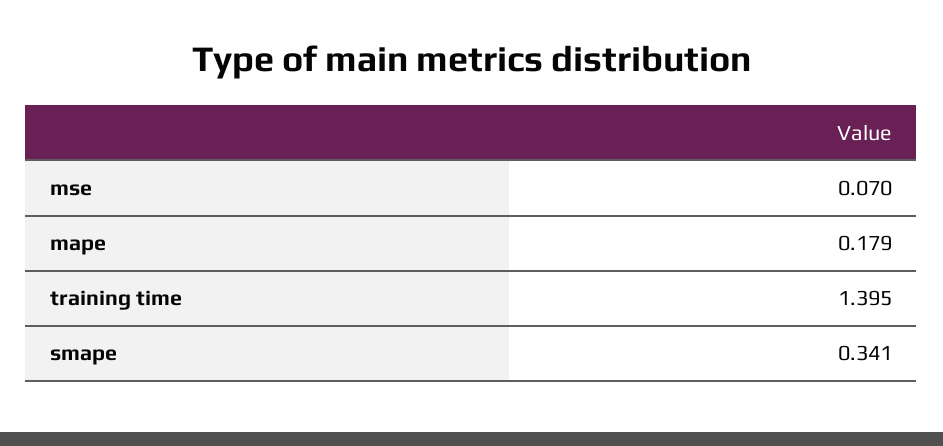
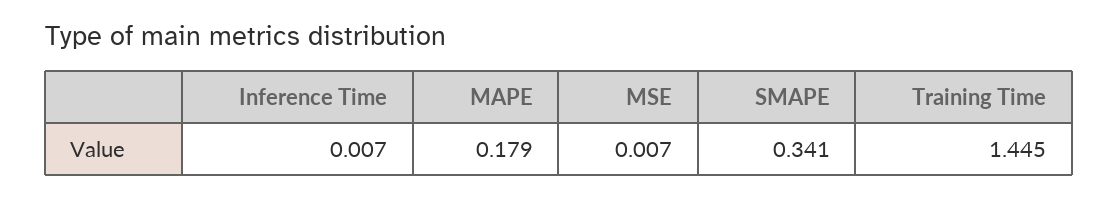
mse: 0.07 -> 0.007
training time: 1.395 -> 1.445
Inference Time: none -> 0.007

